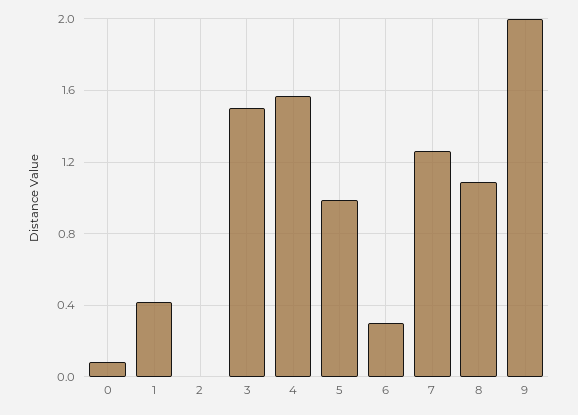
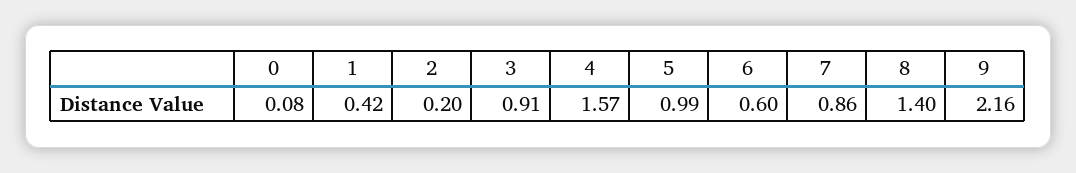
2: 0 -> 0.2
3: 1.5 -> 0.91
6: 0.3 -> 0.6
7: 1.25 -> 0.86
8: 1.1 -> 1.4
9: 2 -> 2.16

